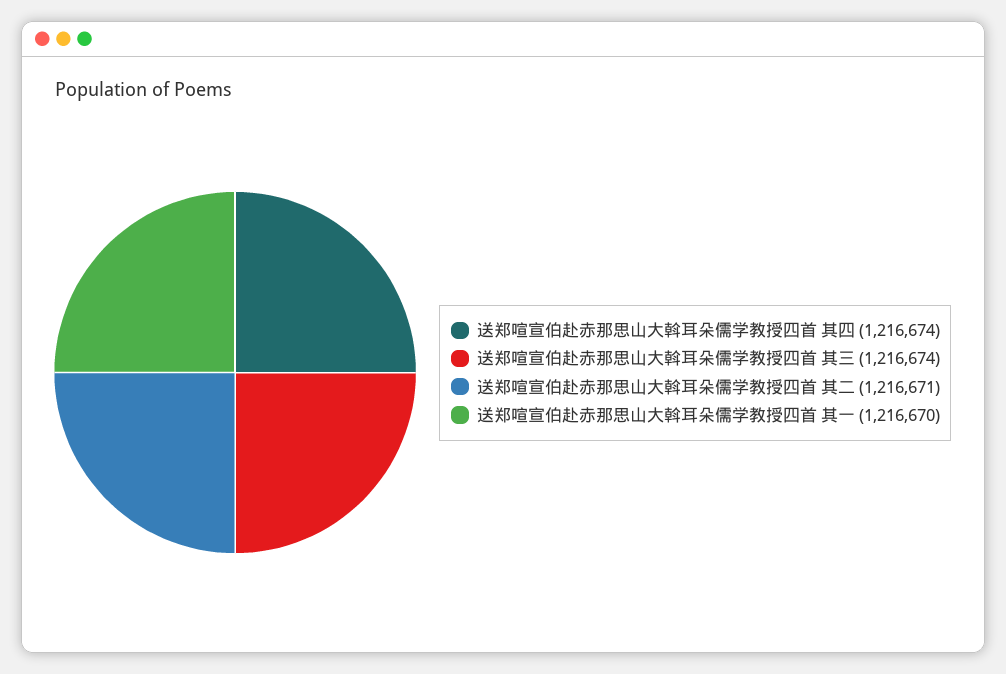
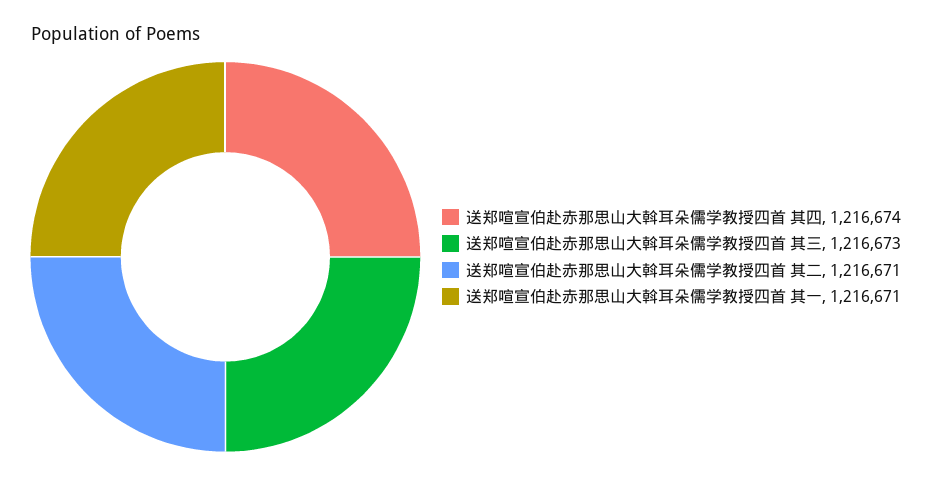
送郑喧宣伯赴赤那思山大斡耳朵儒学教授四首 其三: 1216674 -> 1216673
送郑喧宣伯赴赤那思山大斡耳朵儒学教授四首 其一: 1216670 -> 1216671

